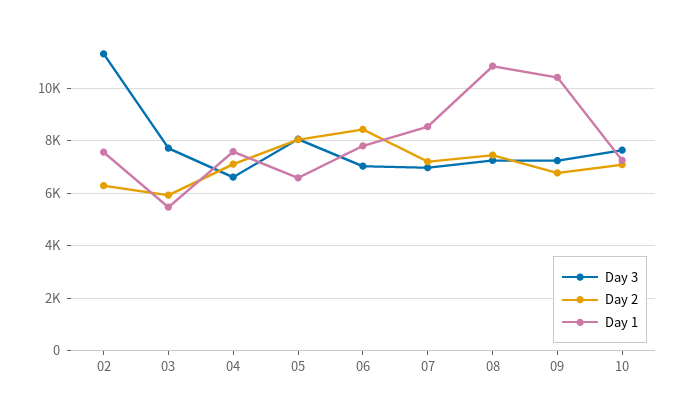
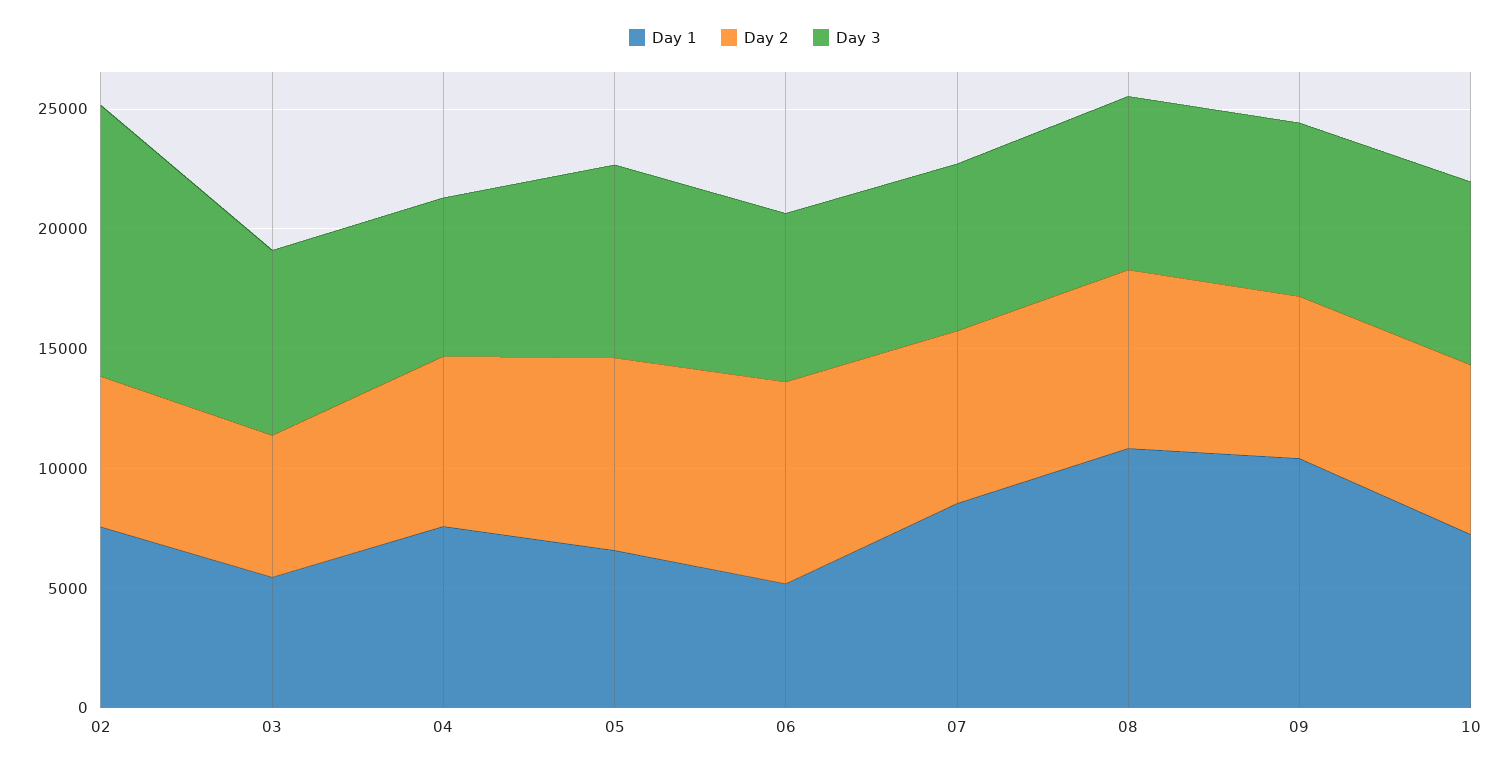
Day 1, 06: 7750 -> 5000

